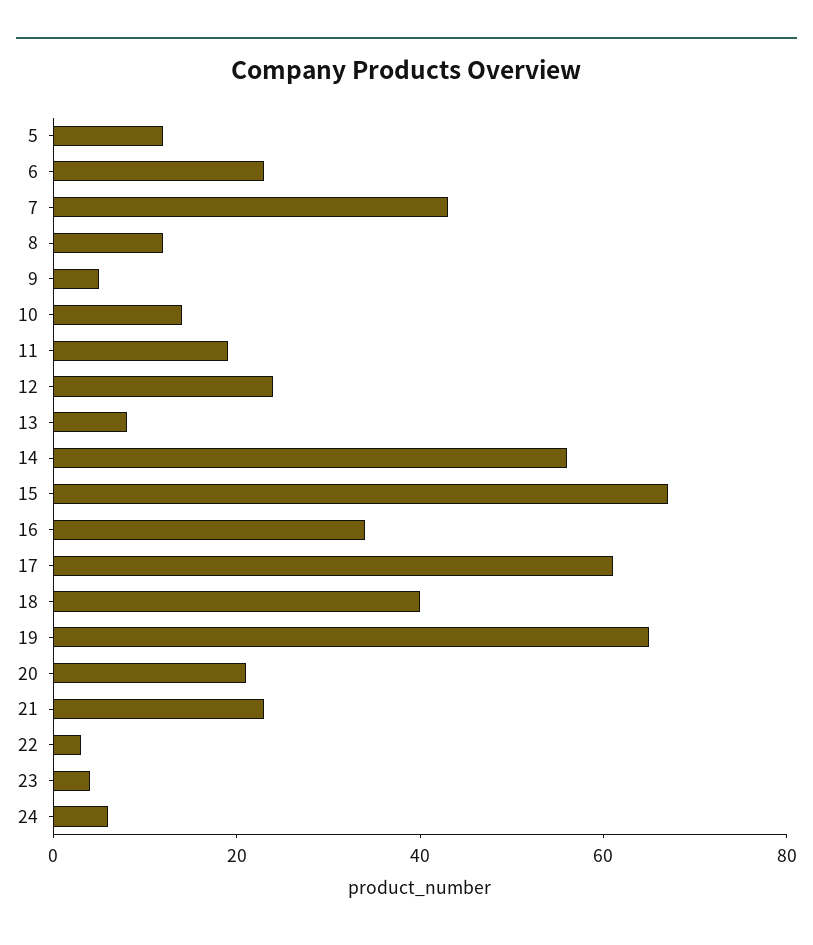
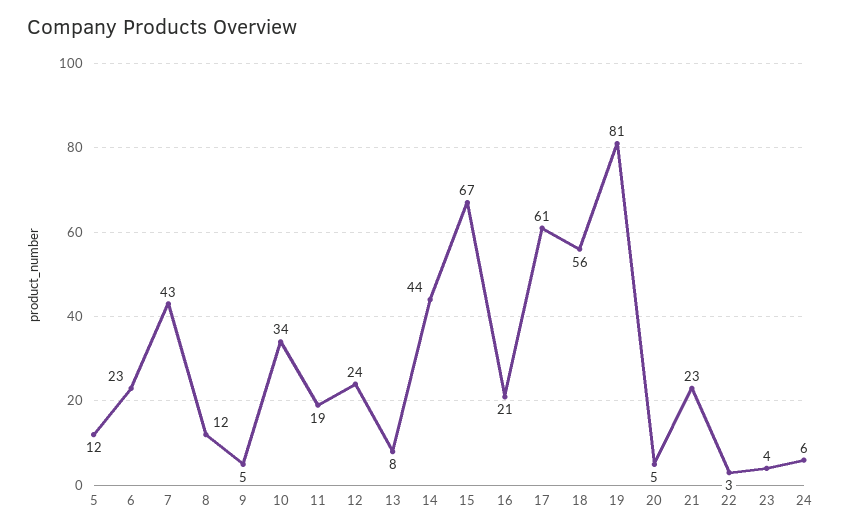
10: 15 -> 34
14: 55 -> 44
16: 35 -> 21
18: 40 -> 56
19: 65 -> 81
20: 20 -> 5

